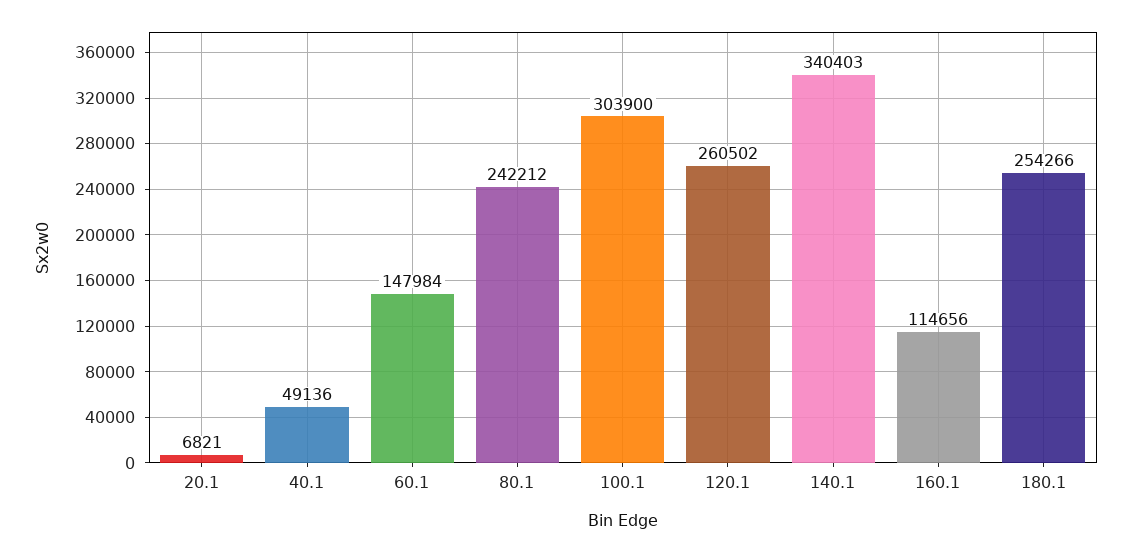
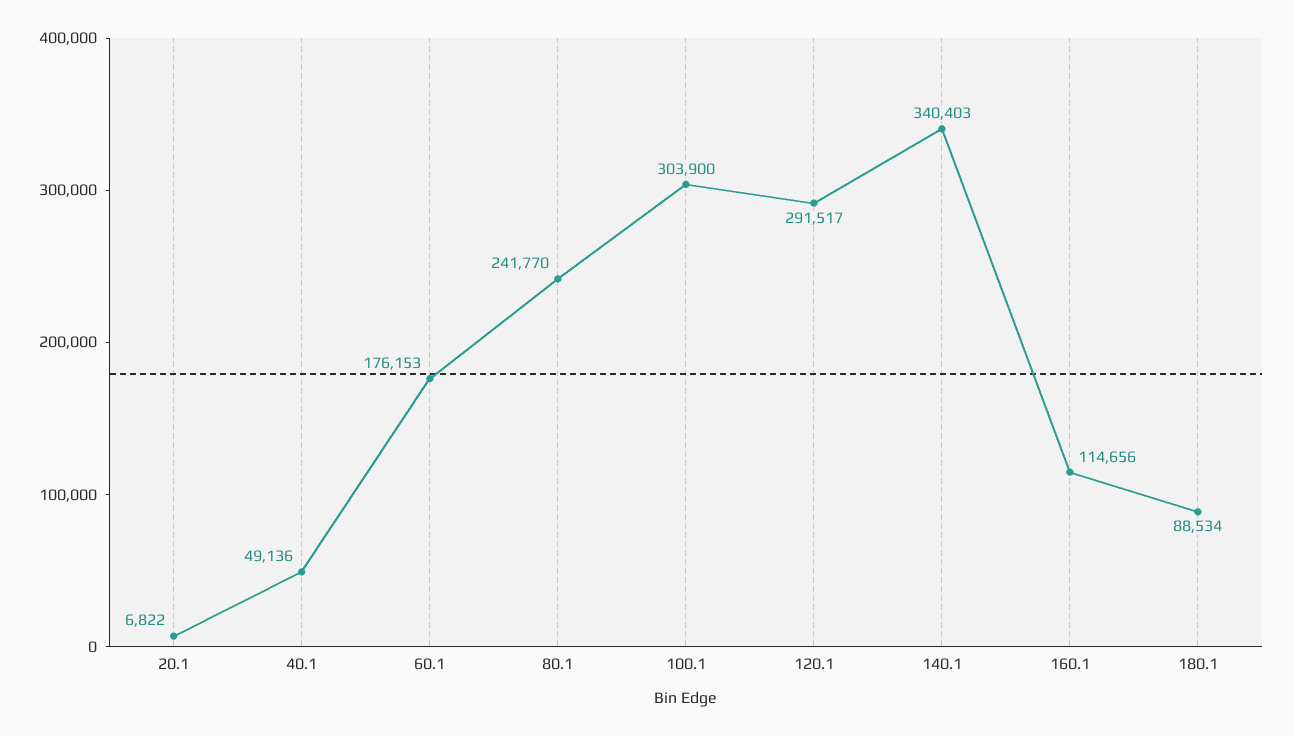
20.1: 6821 -> 6822
60.1: 147984 -> 176153
80.1: 242212 -> 241770
120.1: 260502 -> 291517
180.1: 254266 -> 88534

